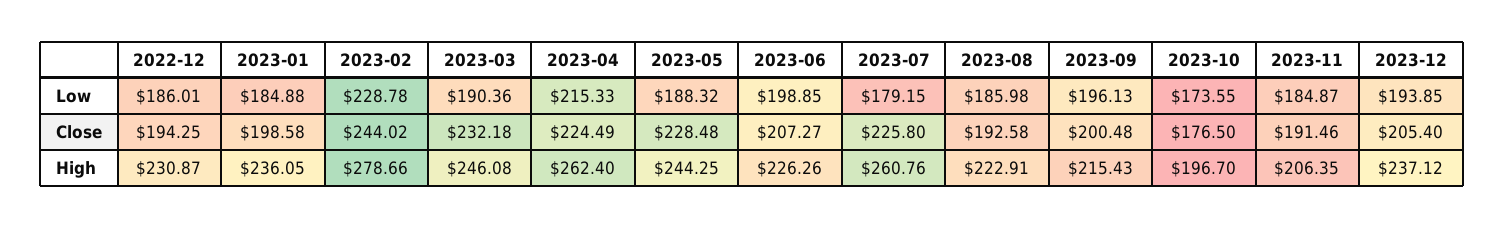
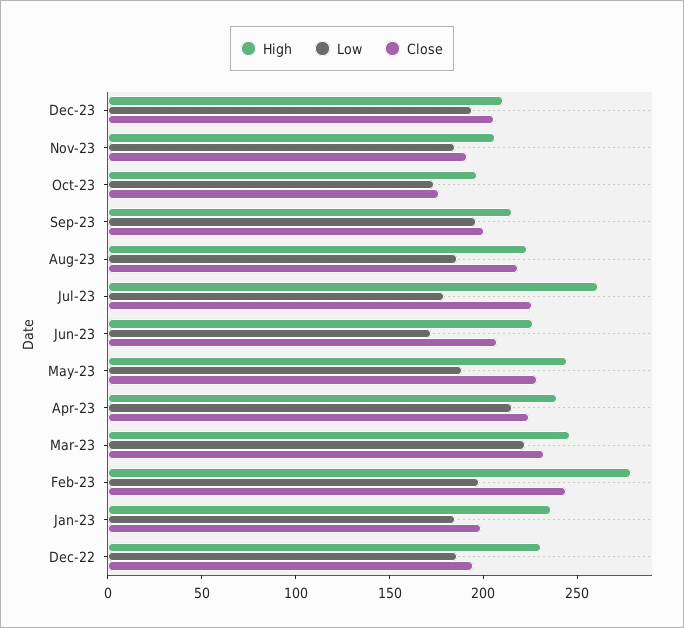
Low, 2023-02: 228.78 -> 200
Low, 2023-03: 190.36 -> 220
Low, 2023-06: 198.85 -> 170
Close, 2023-08: 192.58 -> 220
High, 2023-04: 262.4 -> 240
High, 2023-12: 237.12 -> 210

